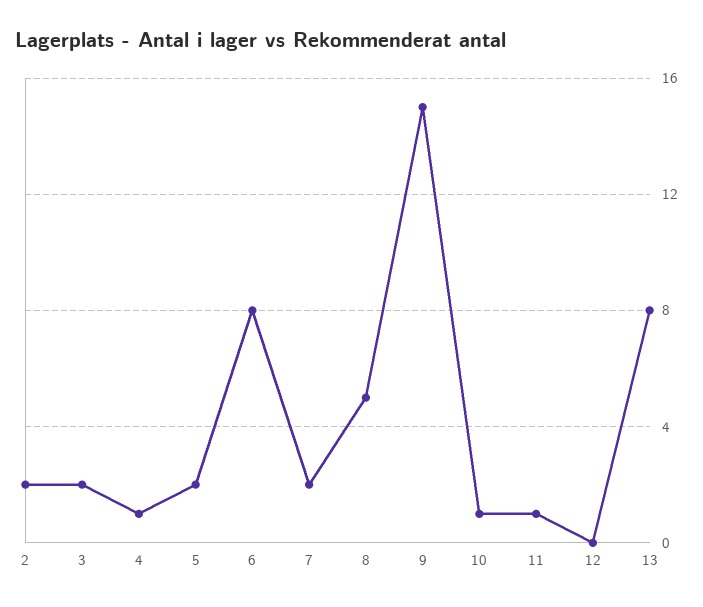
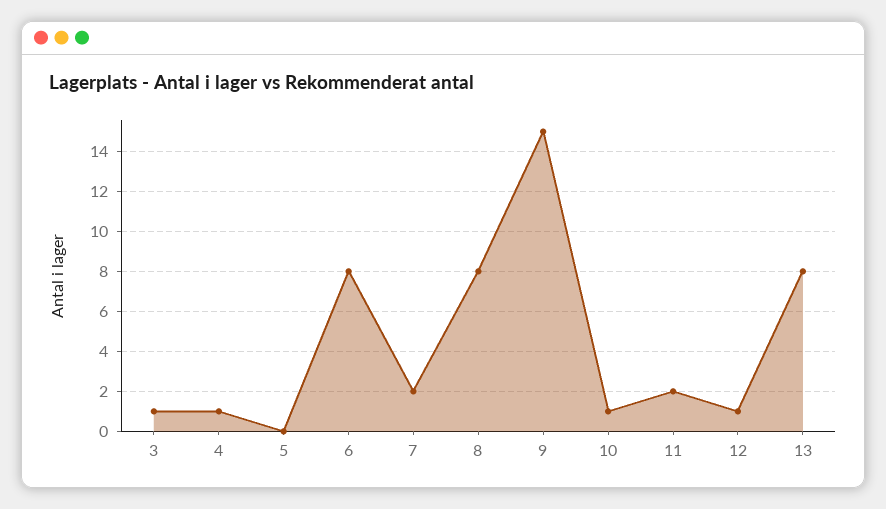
2: 2 -> none
3: 2 -> 1
5: 2 -> 0
8: 5 -> 8
11: 1 -> 2
12: 0 -> 1

